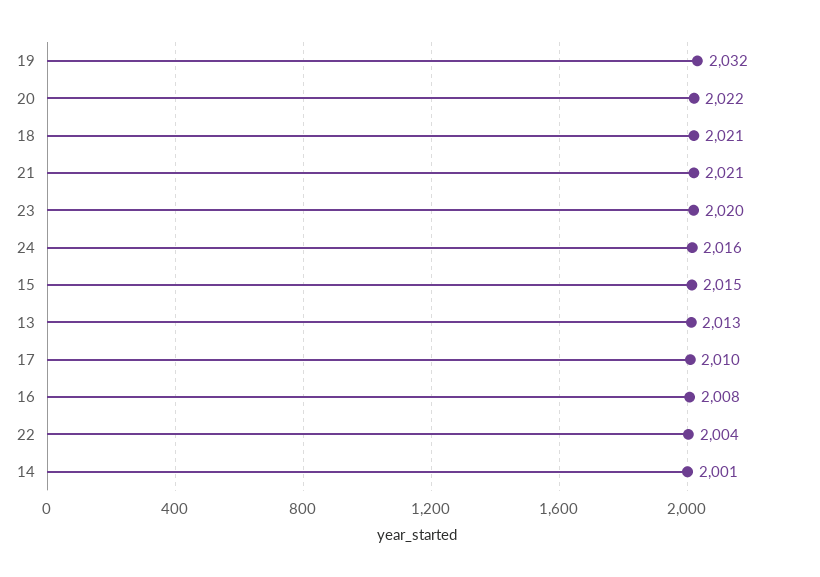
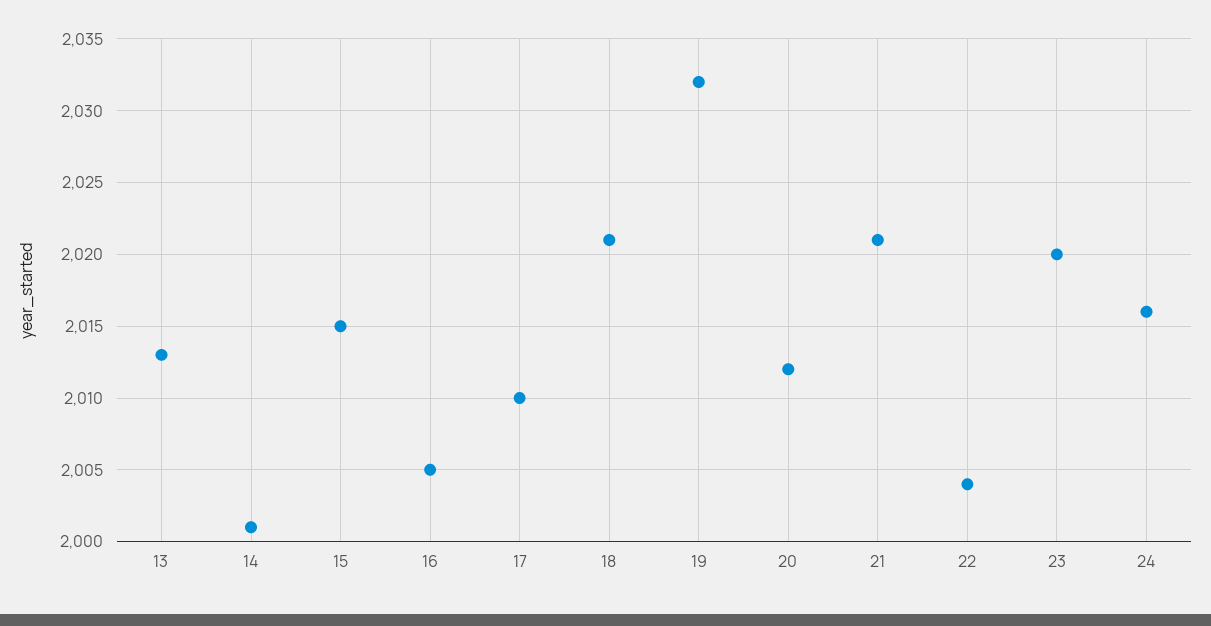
20: 2022 -> 2012
16: 2008 -> 2005

